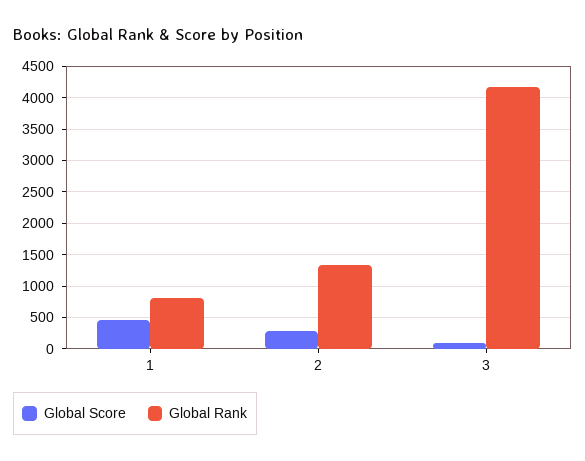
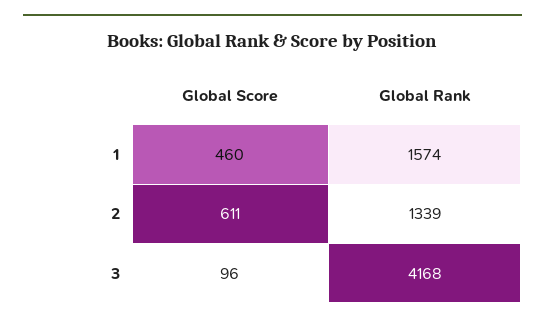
Global Rank, 1: 800 -> 1574
Global Score, 2: 300 -> 611

